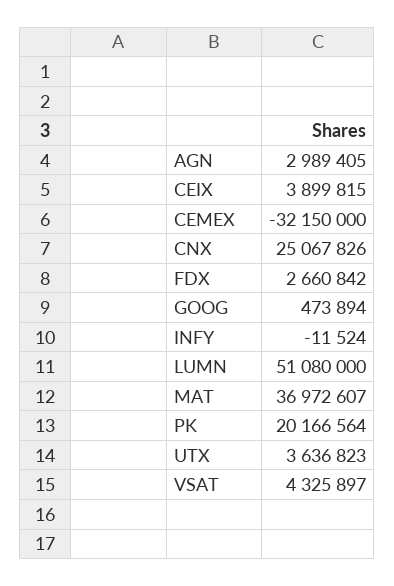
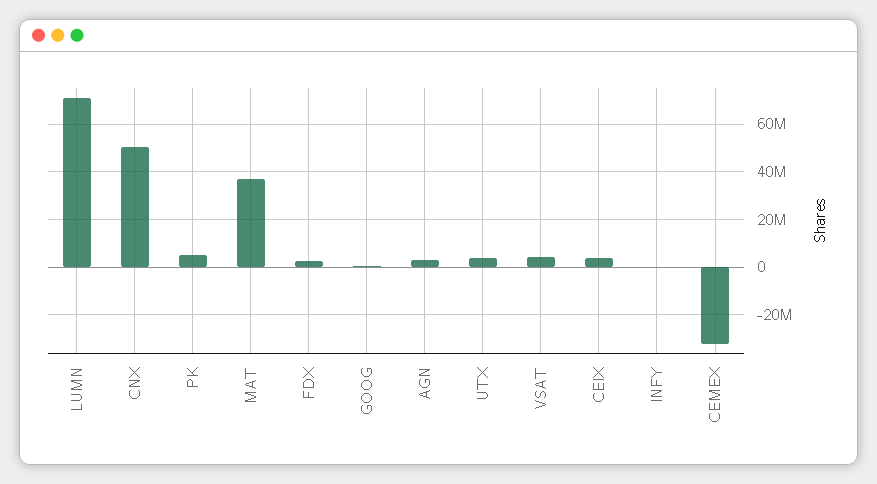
CNX: 25067826 -> 50000000
LUMN: 51080000 -> 70000000
PK: 20166564 -> 5000000

